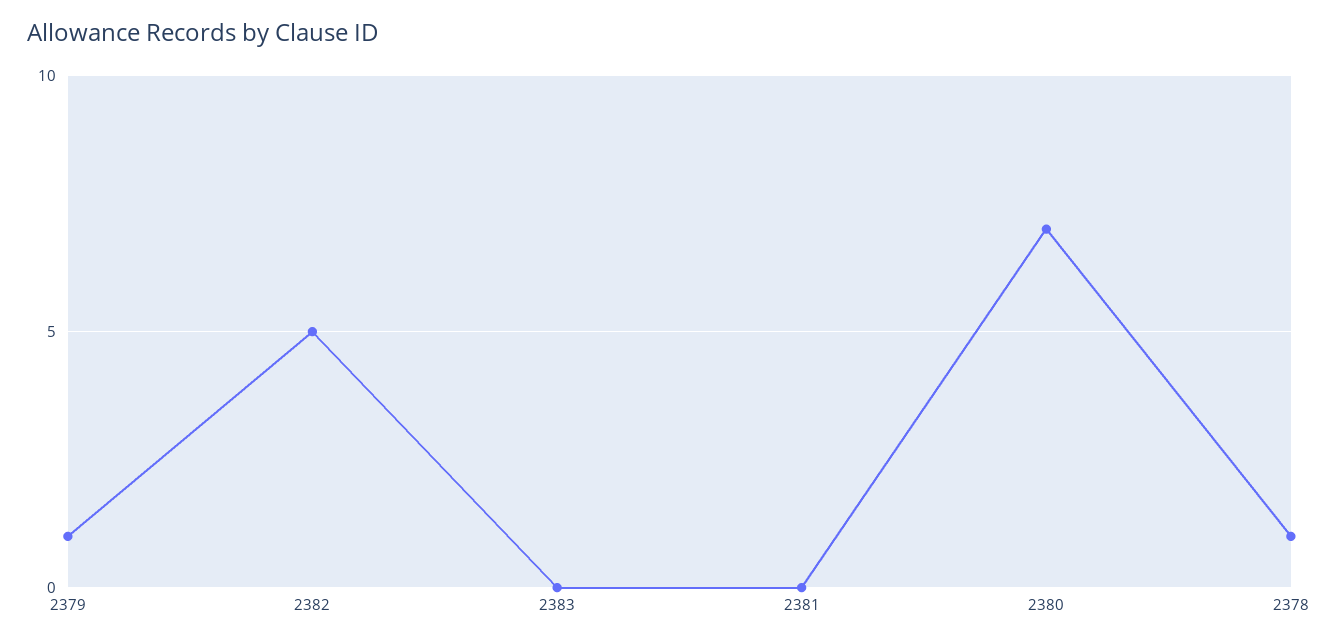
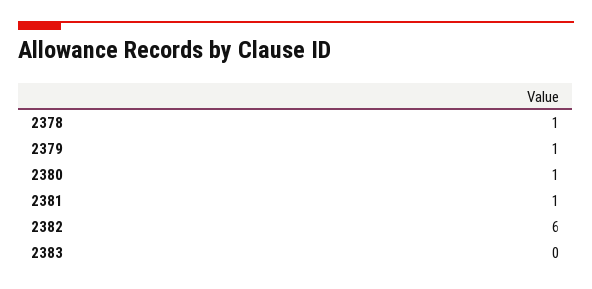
2382: 5 -> 6
2381: 0 -> 1
2380: 7 -> 1

